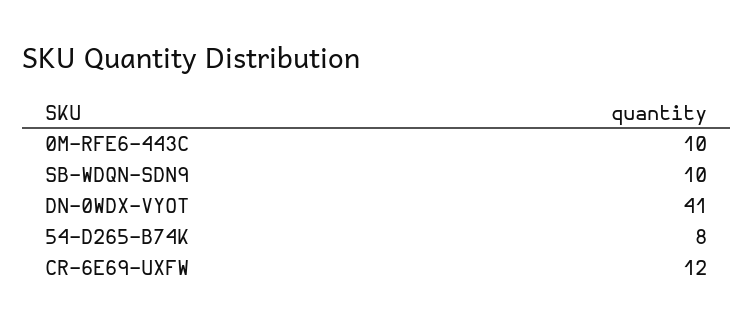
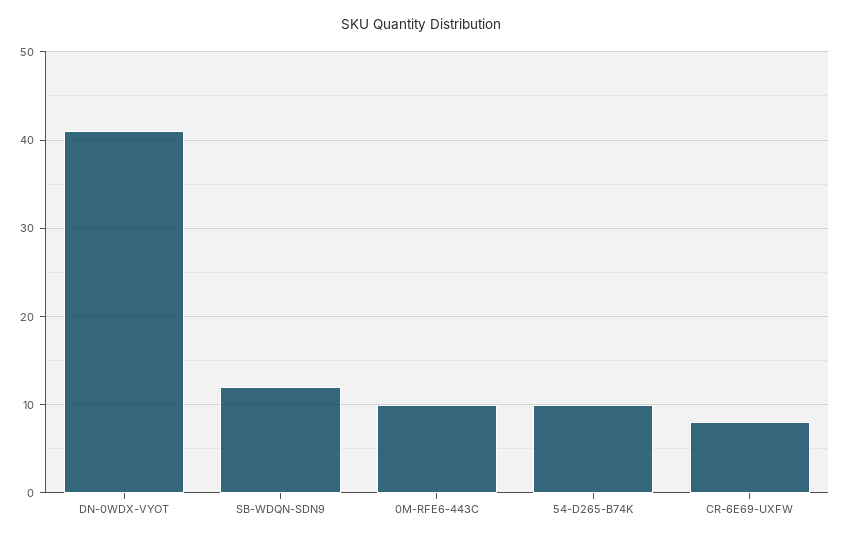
SB-WDQN-SDN9: 10 -> 12
54-D265-B74K: 8 -> 10
CR-6E69-UXFW: 12 -> 8

